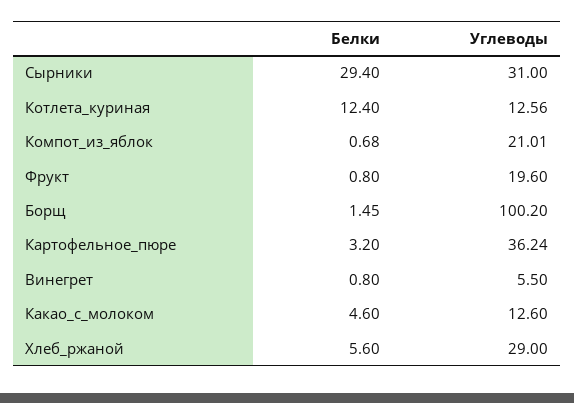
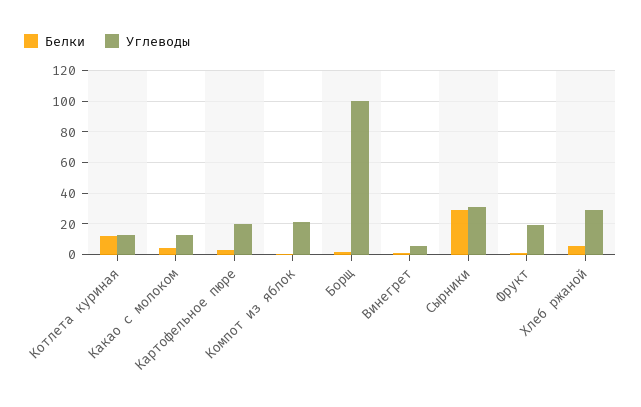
Углеводы, Картофельное_пюре: 36.24 -> 20

